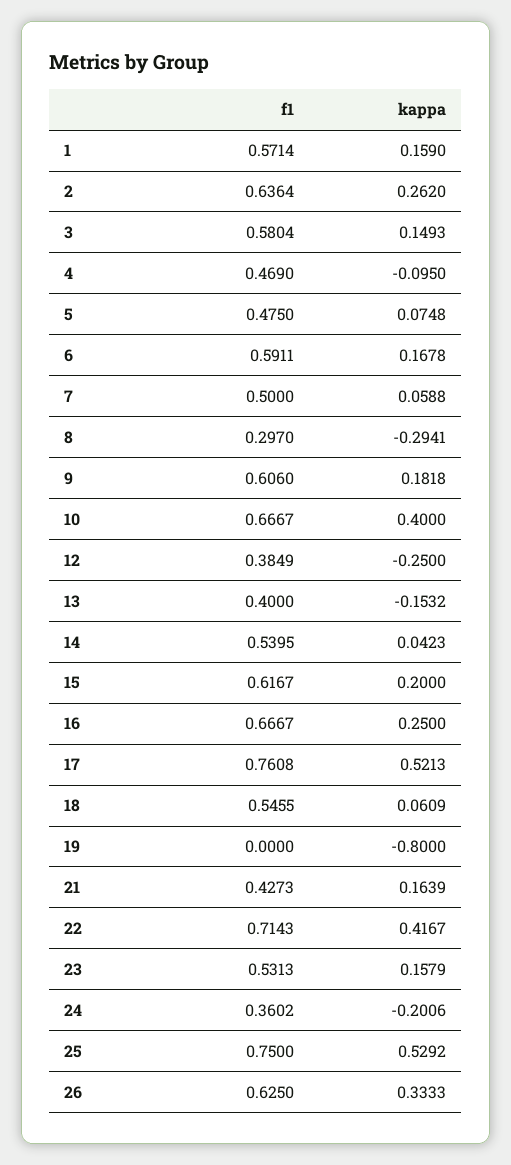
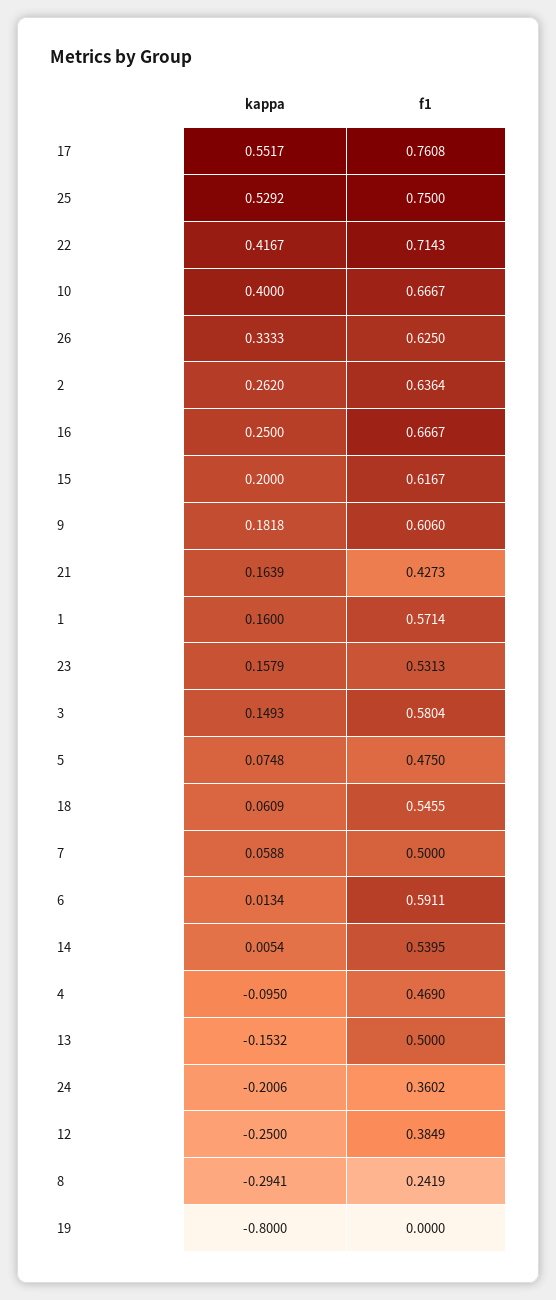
kappa, 1: 0.159 -> 0.16
kappa, 6: 0.1678 -> 0.0134
f1, 8: 0.297 -> 0.2419
f1, 13: 0.4 -> 0.5
kappa, 14: 0.0423 -> 0.0054
kappa, 17: 0.5213 -> 0.5517

